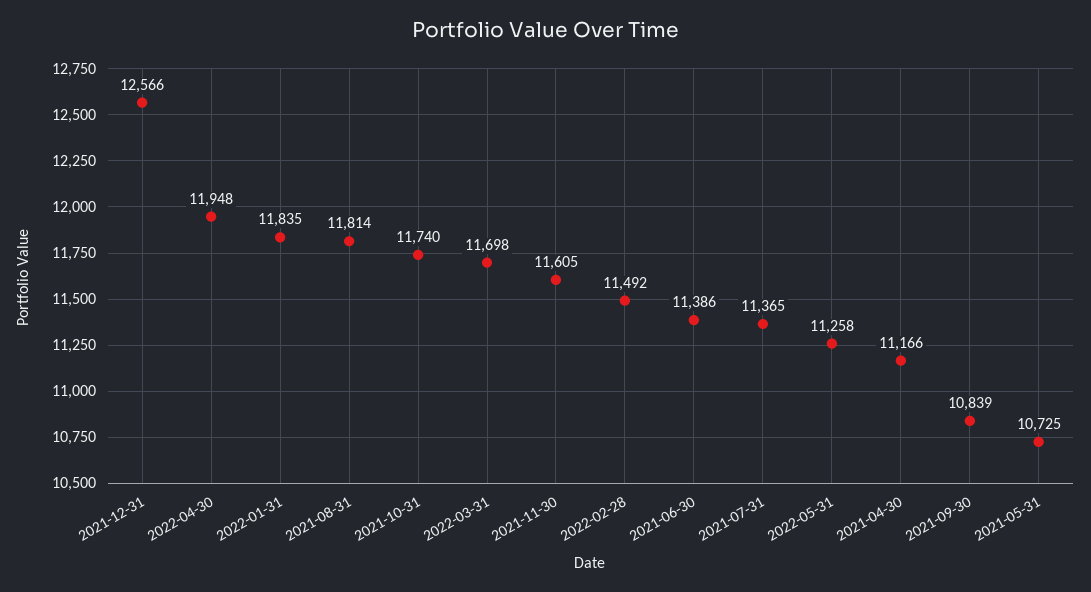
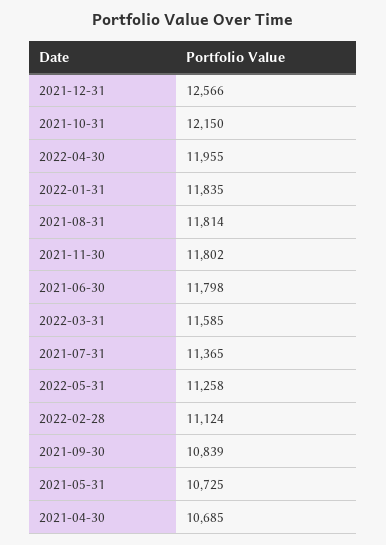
2022-04-30: 11948 -> 11955
2021-10-31: 11740 -> 12150
2022-03-31: 11698 -> 11585
2021-11-30: 11605 -> 11802
2022-02-28: 11492 -> 11124
2021-06-30: 11386 -> 11798
2021-04-30: 11166 -> 10685

